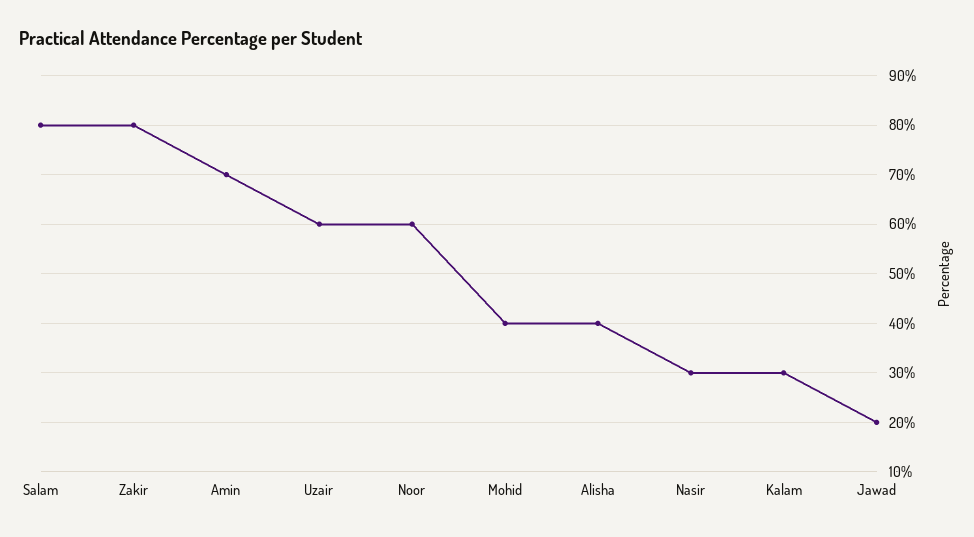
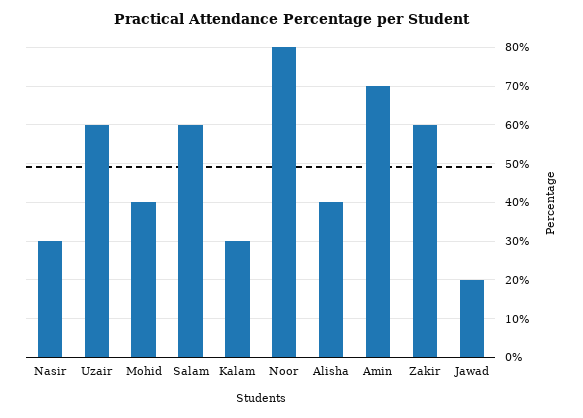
Salam: 80 -> 60
Zakir: 80 -> 60
Noor: 60 -> 80

